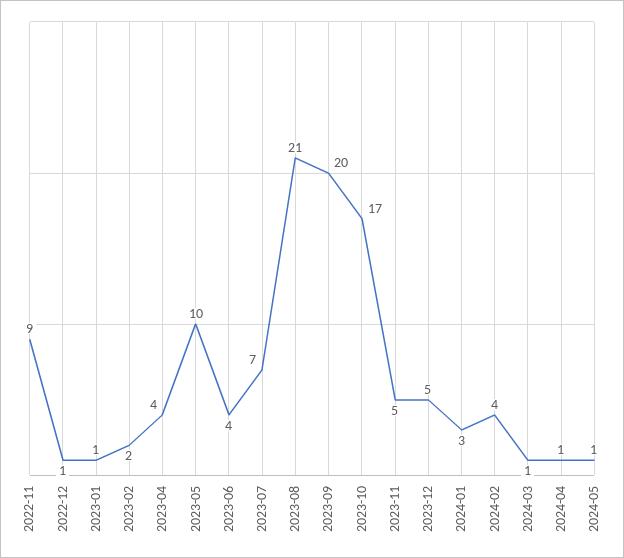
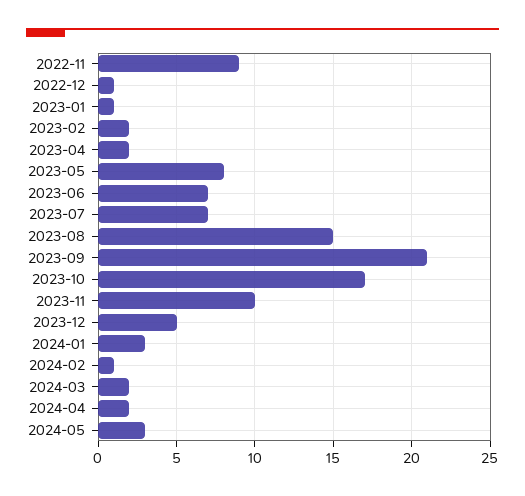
2023-04: 4 -> 2
2023-05: 10 -> 8
2023-06: 4 -> 7
2023-08: 21 -> 15
2023-09: 20 -> 21
2023-11: 5 -> 10
2024-02: 4 -> 1
2024-03: 1 -> 2
2024-04: 1 -> 2
2024-05: 1 -> 3

